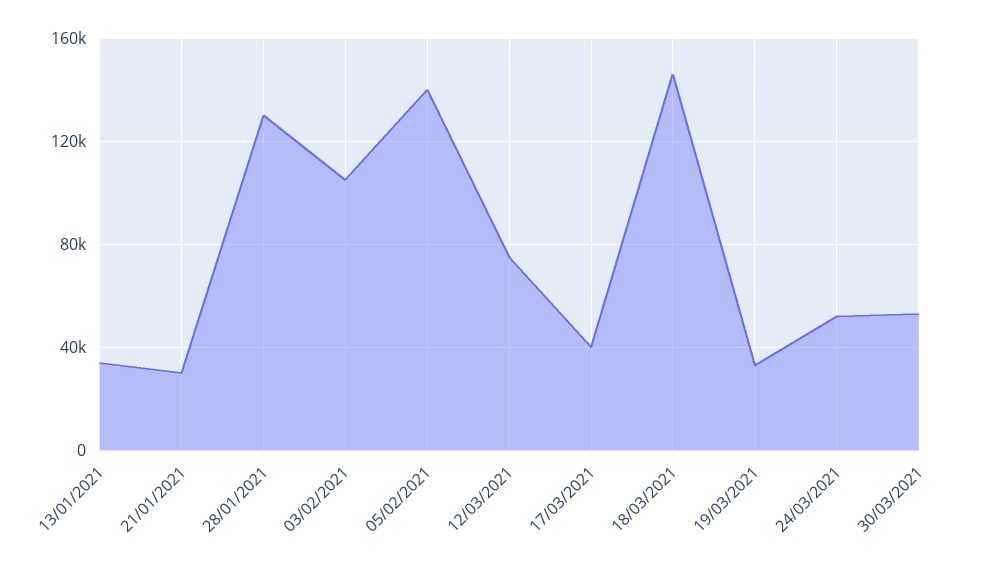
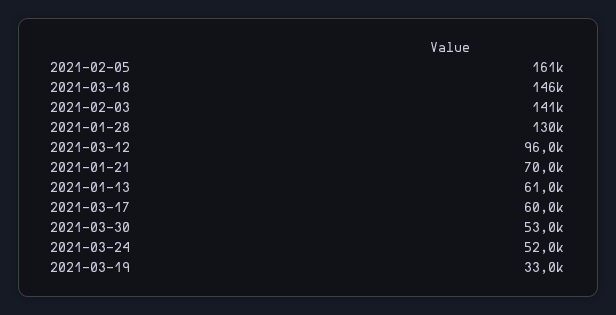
13/01/2021: 35000 -> 61000
21/01/2021: 30000 -> 70000
03/02/2021: 105000 -> 141000
05/02/2021: 140000 -> 161000
12/03/2021: 75000 -> 96000
17/03/2021: 40000 -> 60000

